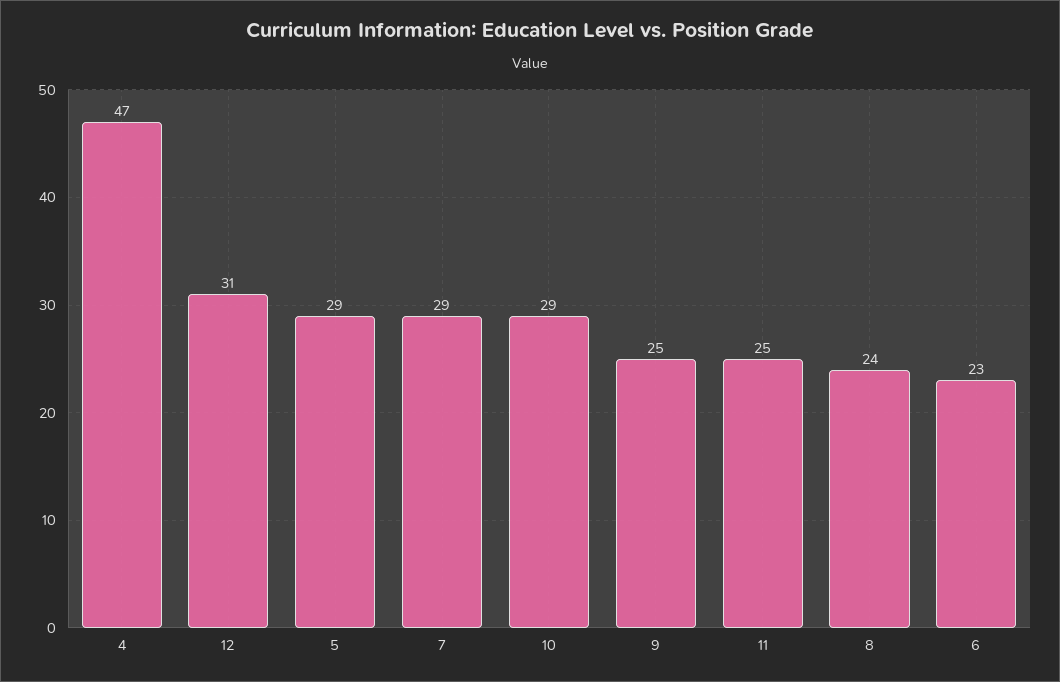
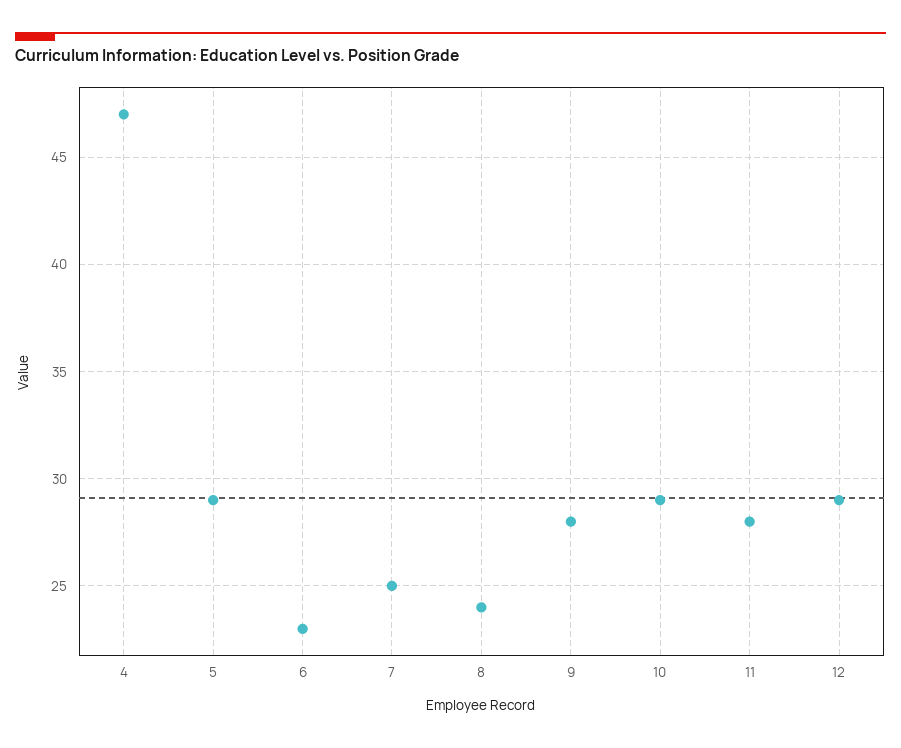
12: 31 -> 29
7: 29 -> 25
9: 25 -> 28
11: 25 -> 28

